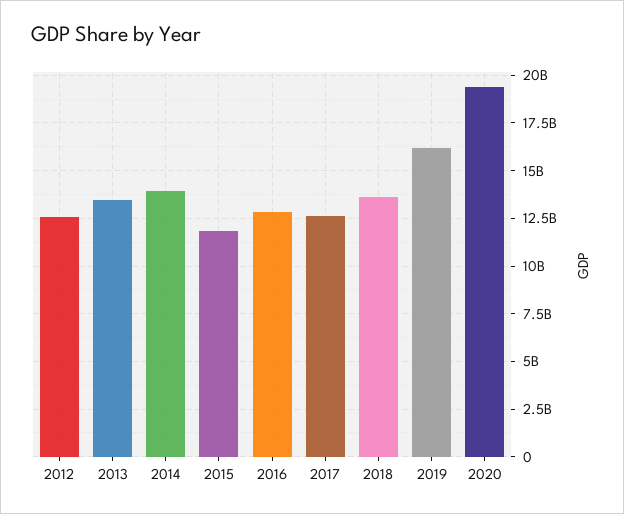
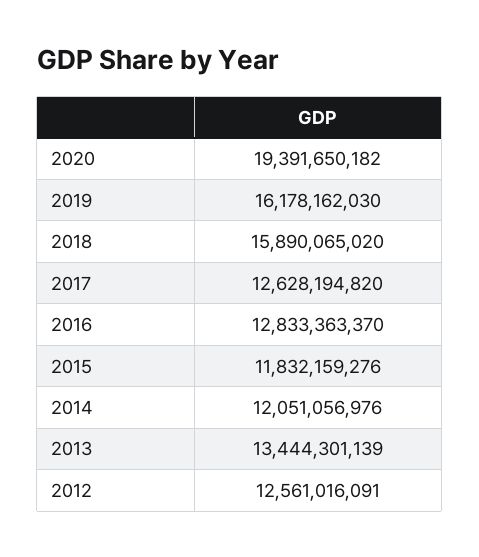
2014: 14000000000 -> 12051056976
2018: 13500000000 -> 15890065020

